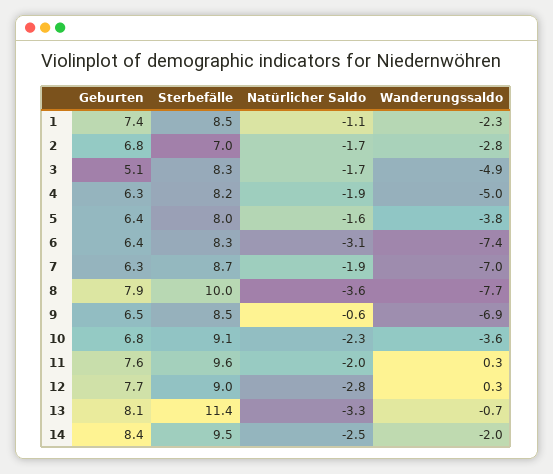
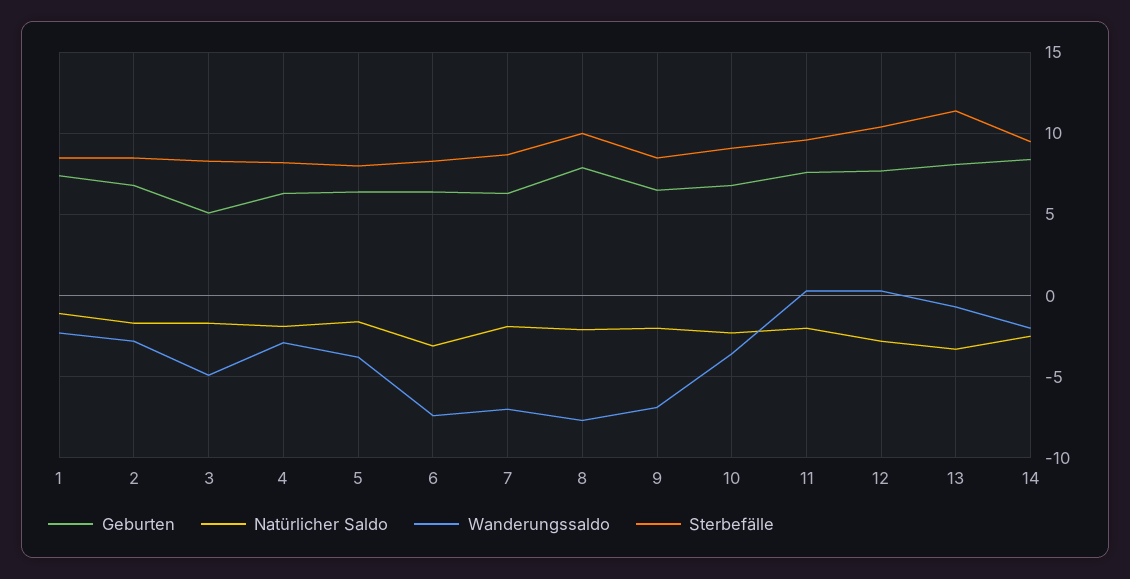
Sterbefälle, 2: 7 -> 8.5
Wanderungssaldo, 4: -5 -> -3
Natürlicher Saldo, 8: -3.6 -> -2
Natürlicher Saldo, 9: -0.6 -> -2
Sterbefälle, 12: 9 -> 10.5

